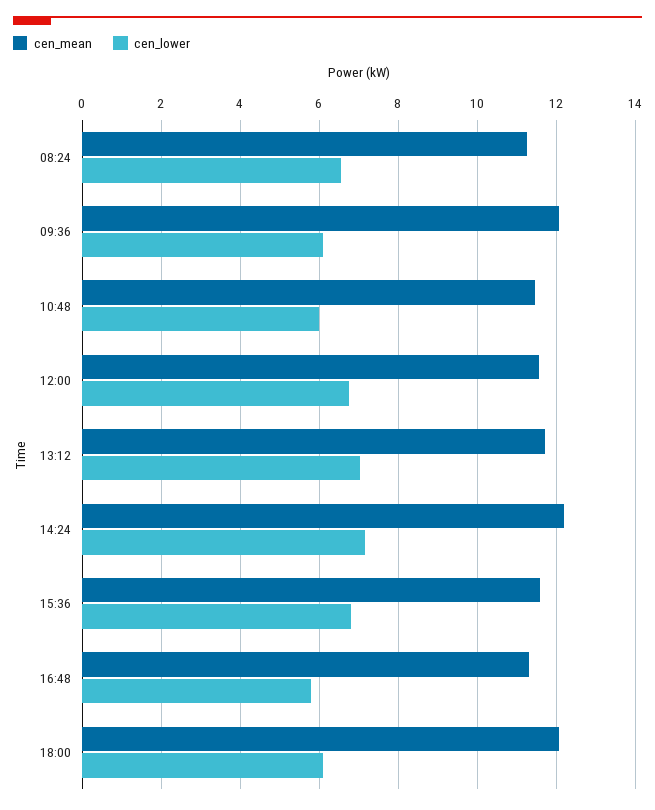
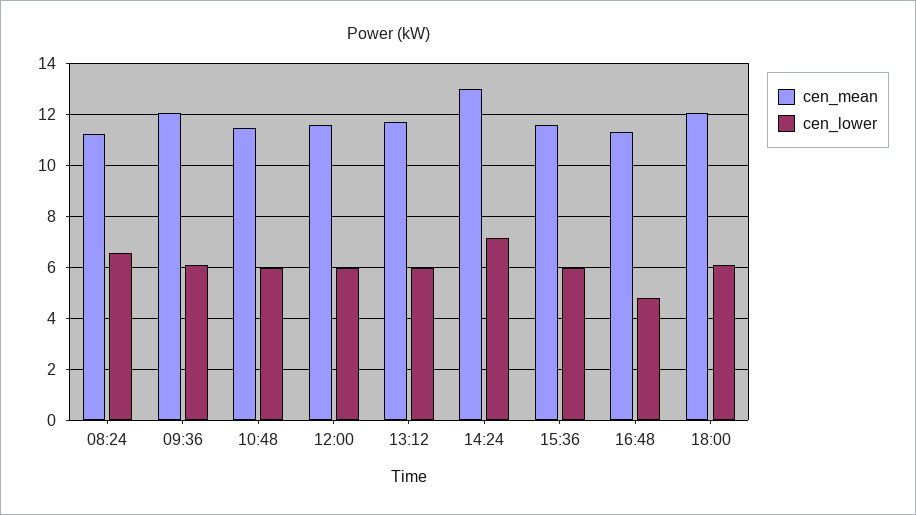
cen_lower, 12:00: 6.8 -> 6
cen_lower, 13:12: 7 -> 6
cen_mean, 14:24: 12.2 -> 13
cen_lower, 15:36: 6.8 -> 6
cen_lower, 16:48: 5.8 -> 4.75

